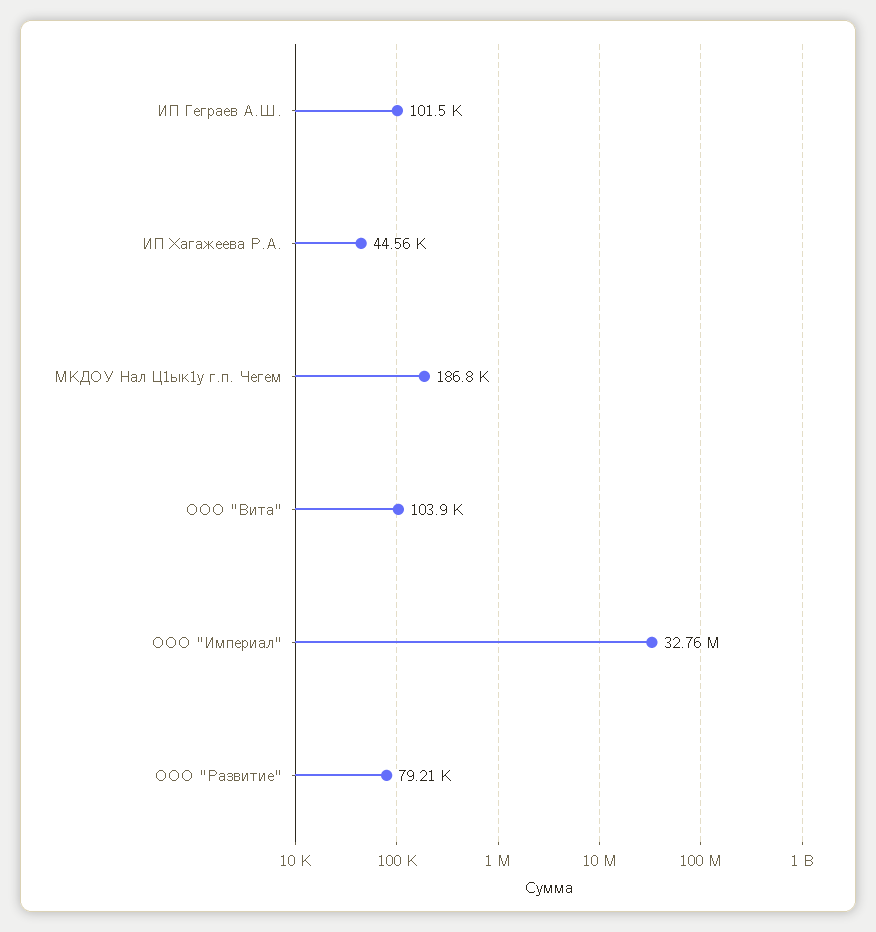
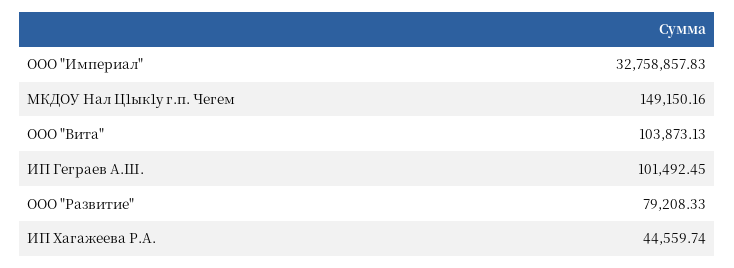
МКДОУ Нал Ц1ык1у г.п. Чегем: 186800 -> 149150.16

